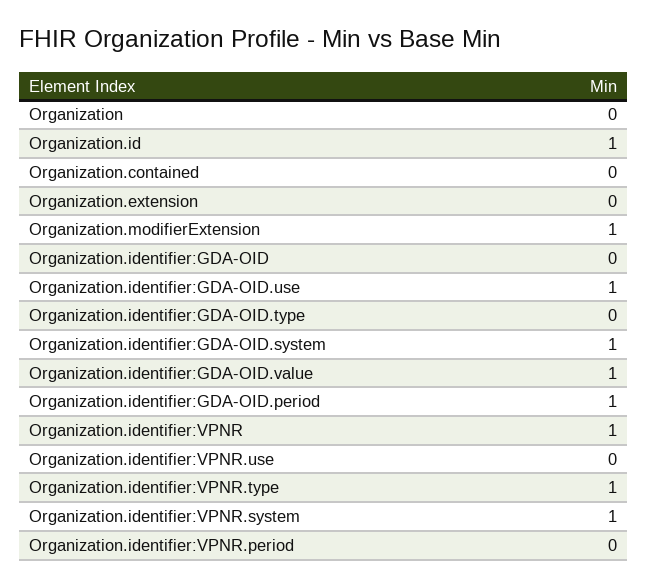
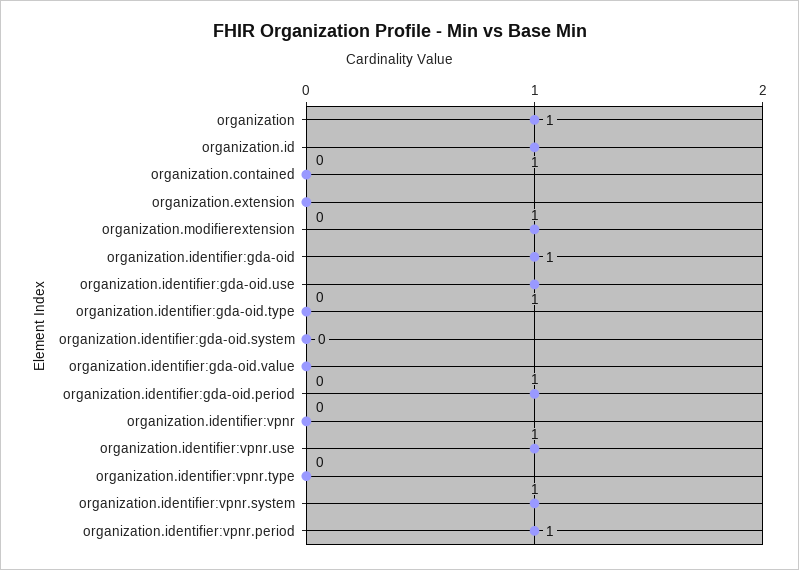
Organization: 0 -> 1
Organization.identifier:GDA-OID: 0 -> 1
Organization.identifier:GDA-OID.system: 1 -> 0
Organization.identifier:GDA-OID.value: 1 -> 0
Organization.identifier:VPNR: 1 -> 0
Organization.identifier:VPNR.use: 0 -> 1
Organization.identifier:VPNR.type: 1 -> 0
Organization.identifier:VPNR.period: 0 -> 1

